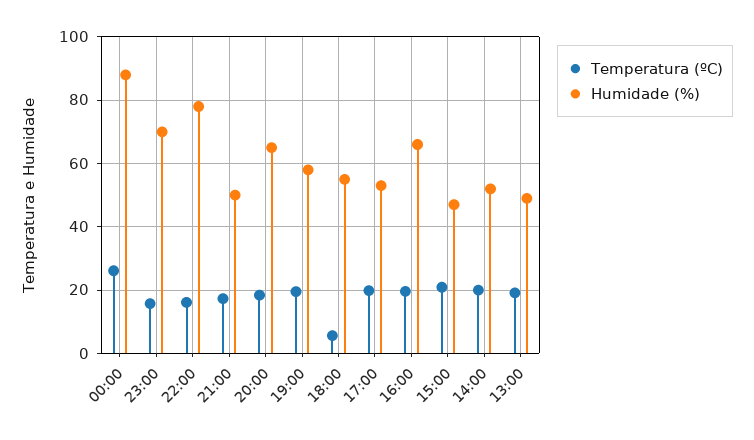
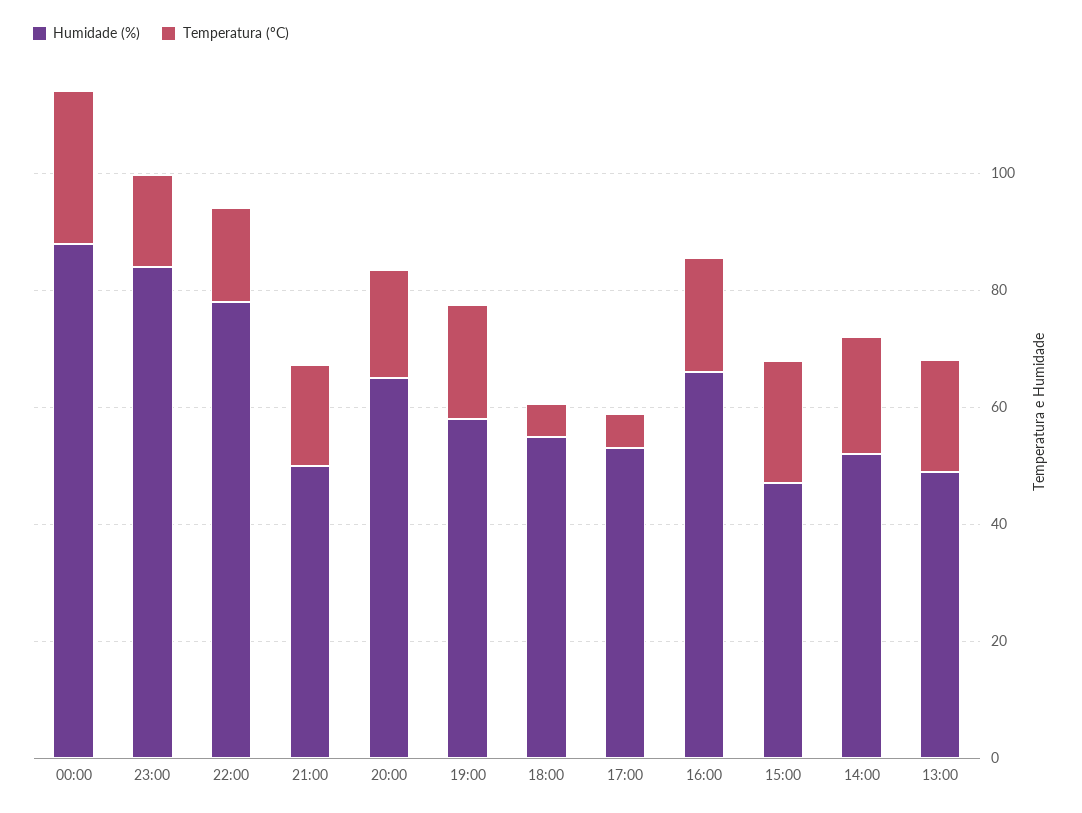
Humidade (%), 23:00: 70 -> 85
Temperatura (ºC), 17:00: 20 -> 5

